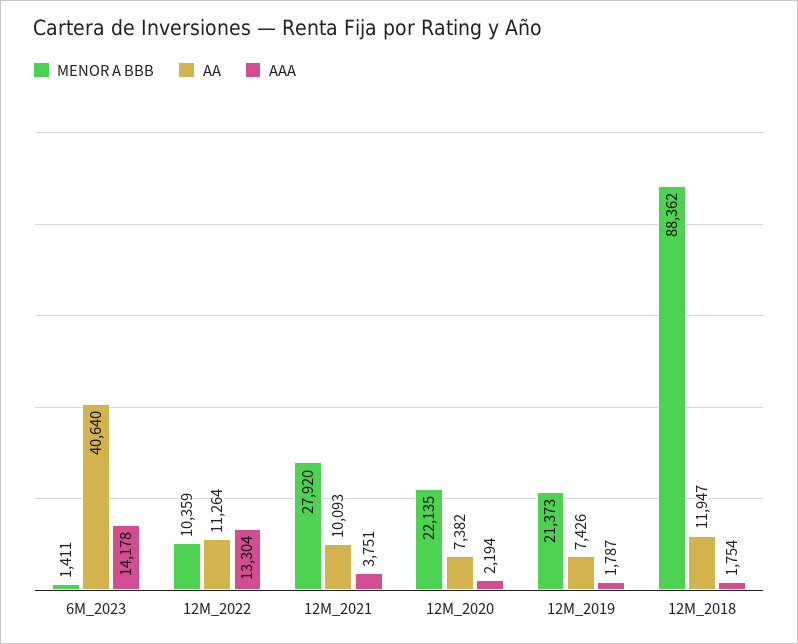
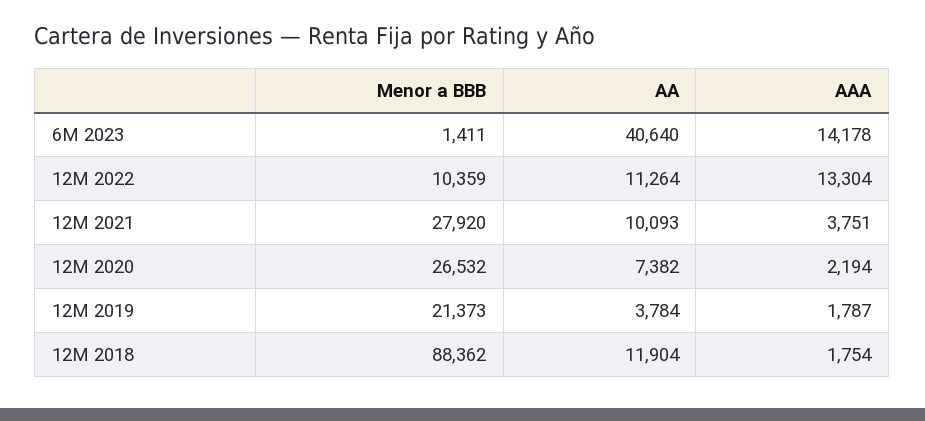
MENOR A BBB, 12M_2020: 22135 -> 26532
AA, 12M_2019: 7426 -> 3784
AA, 12M_2018: 11947 -> 11904

